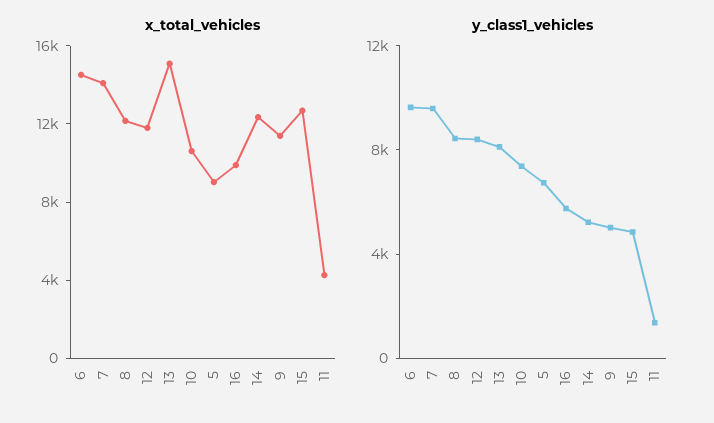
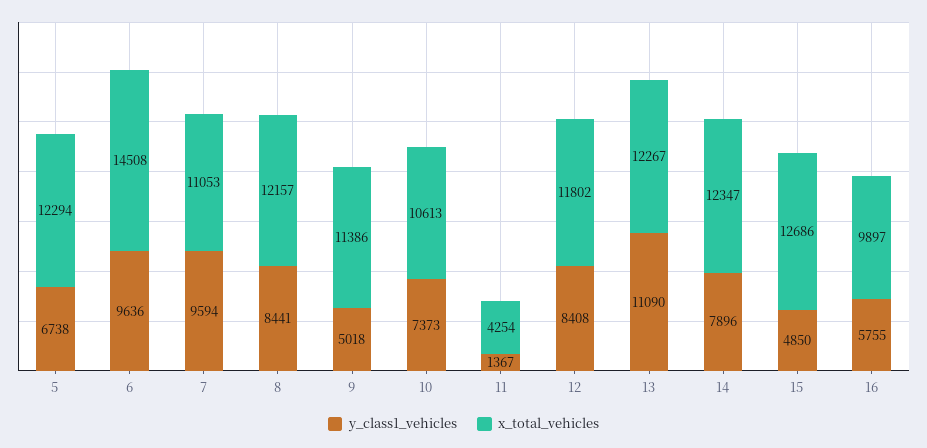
x_total_vehicles, 7: 14000 -> 11053
x_total_vehicles, 13: 15000 -> 12267
x_total_vehicles, 5: 9000 -> 12294
y_class1_vehicles, 13: 8000 -> 11090
y_class1_vehicles, 14: 5000 -> 7896

